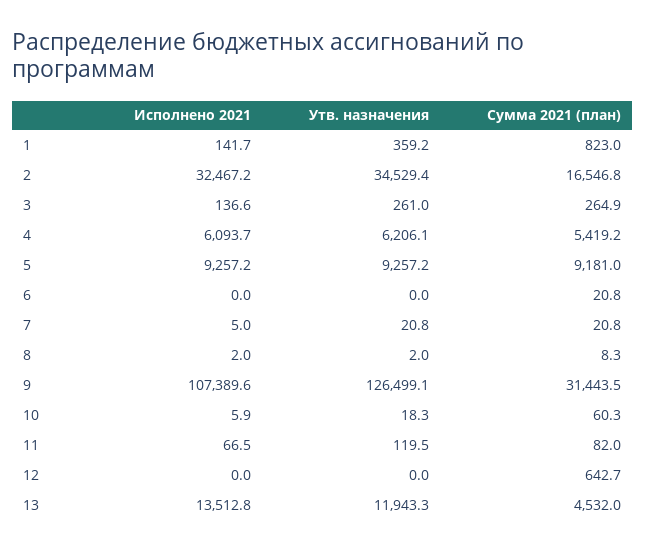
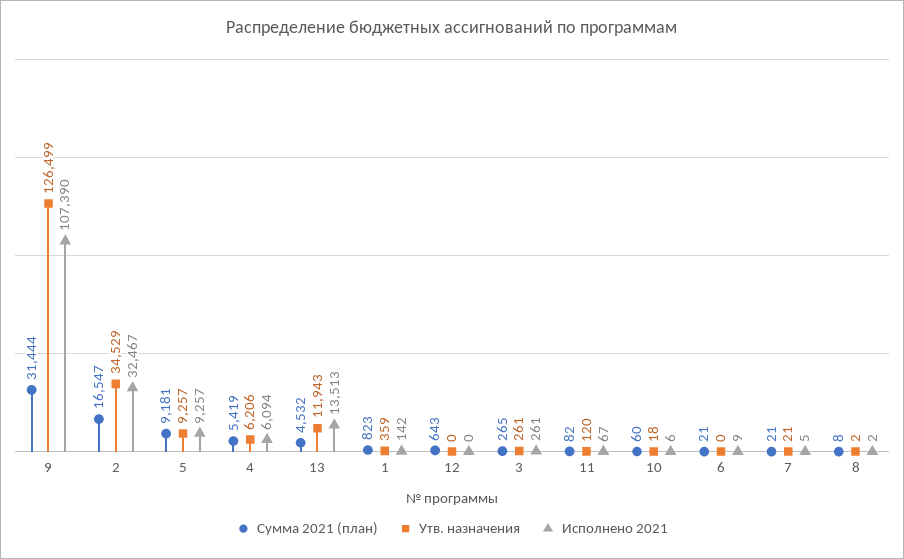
Исполнено 2021, 3: 136.6 -> 261
Исполнено 2021, 6: 0 -> 9

